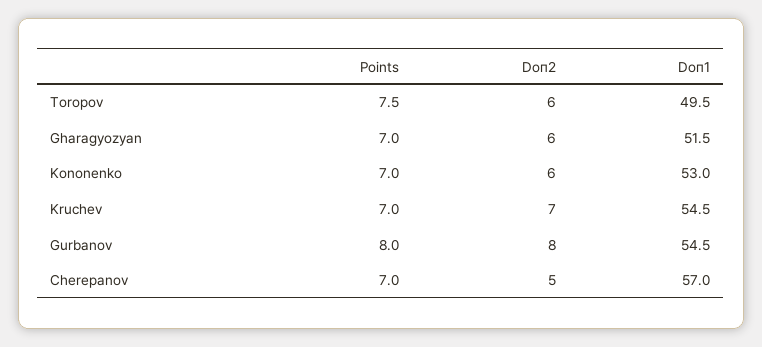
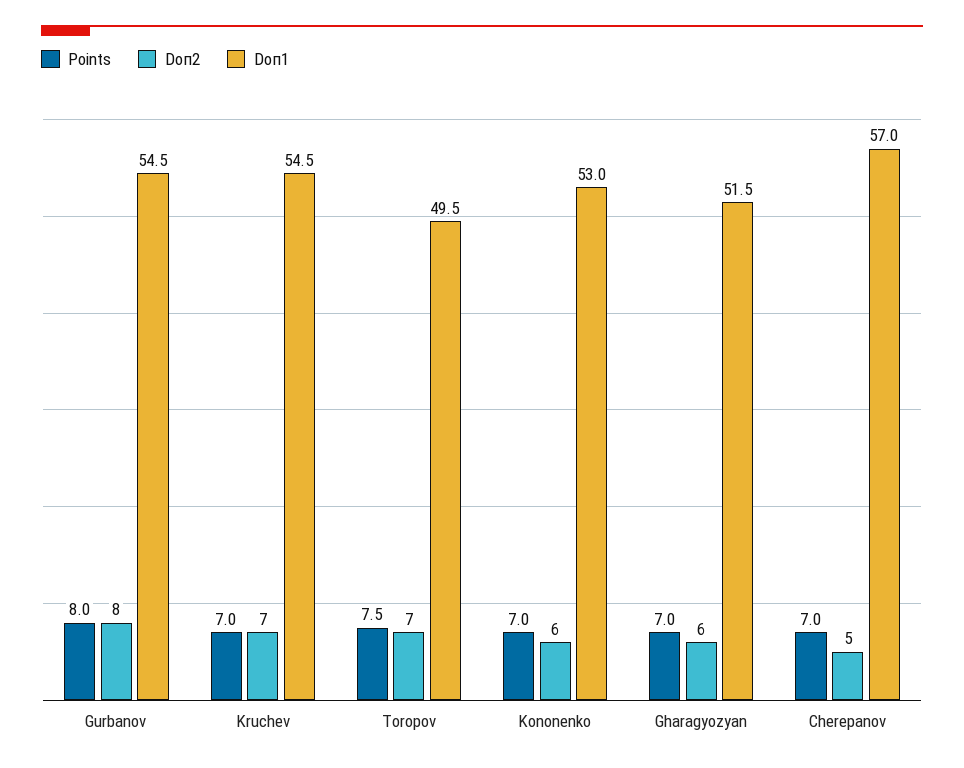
Doп2, Toropov: 6 -> 7

